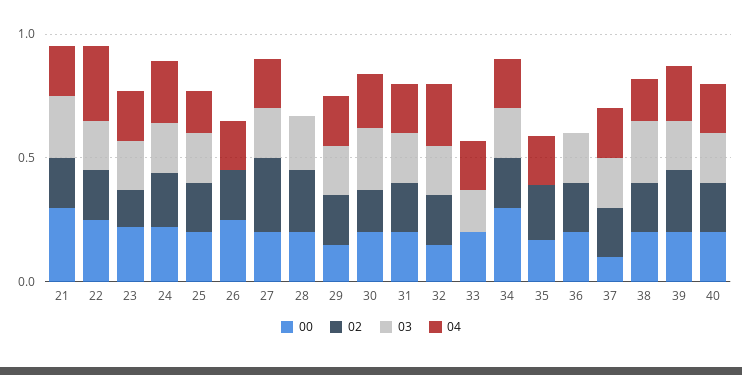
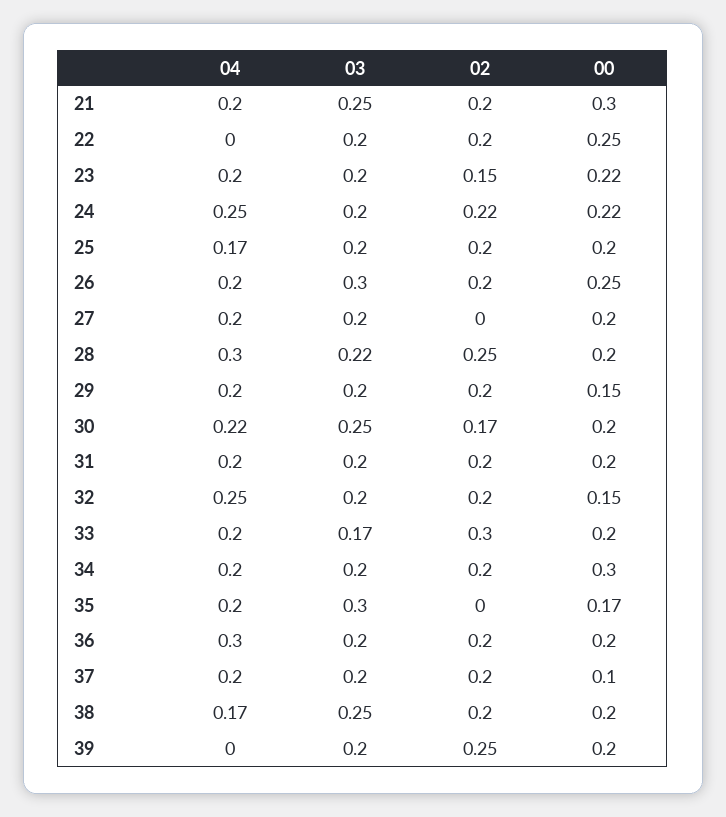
04, 22: 0.3 -> 0
03, 26: 0 -> 0.3
02, 27: 0.3 -> 0
04, 28: 0 -> 0.3
02, 33: 0 -> 0.3
02, 35: 0.2 -> 0
03, 35: 0 -> 0.3
04, 36: 0 -> 0.3
04, 39: 0.2 -> 0
00, 40: 0.2 -> none
02, 40: 0.2 -> none
03, 40: 0.2 -> none
04, 40: 0.2 -> none

